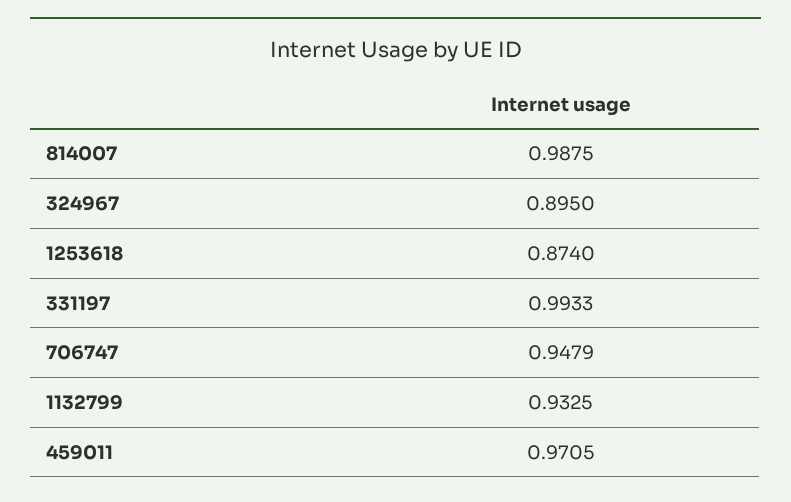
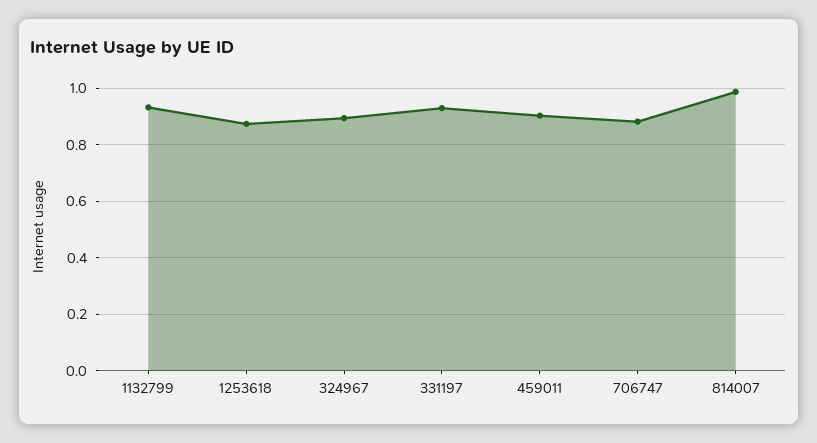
331197: 0.9933 -> 0.925
706747: 0.9479 -> 0.875
459011: 0.9705 -> 0.9

